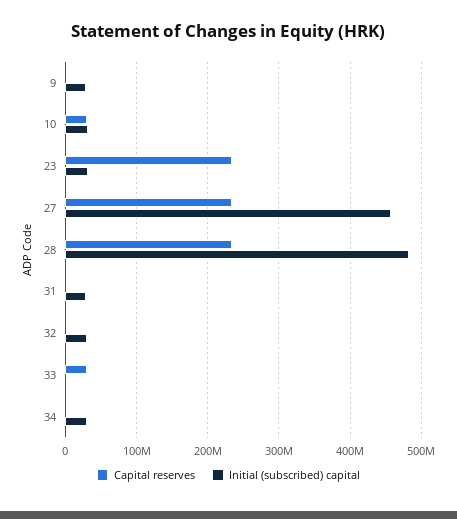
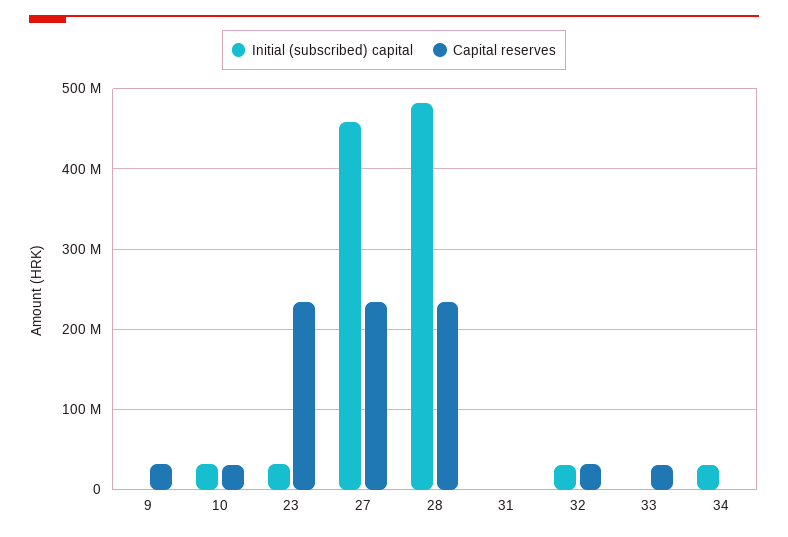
Capital reserves, 9: 0 -> 30000000
Initial (subscribed) capital, 9: 30000000 -> 0
Initial (subscribed) capital, 31: 30000000 -> 0
Capital reserves, 32: 0 -> 30000000

